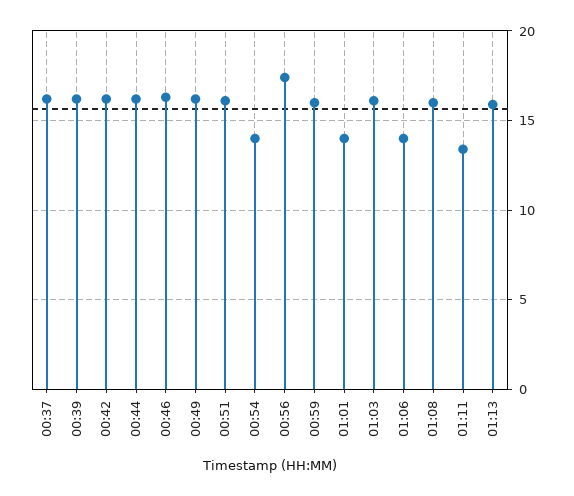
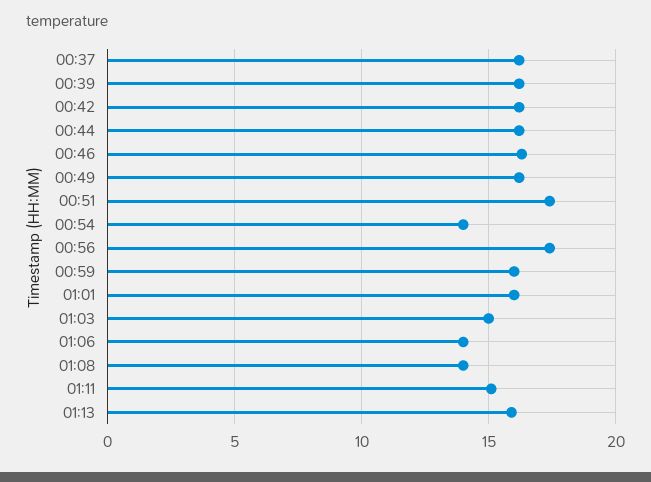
00:51: 16 -> 17.5
01:01: 14 -> 16
01:03: 16 -> 15
01:08: 16 -> 14
01:11: 13.5 -> 15

